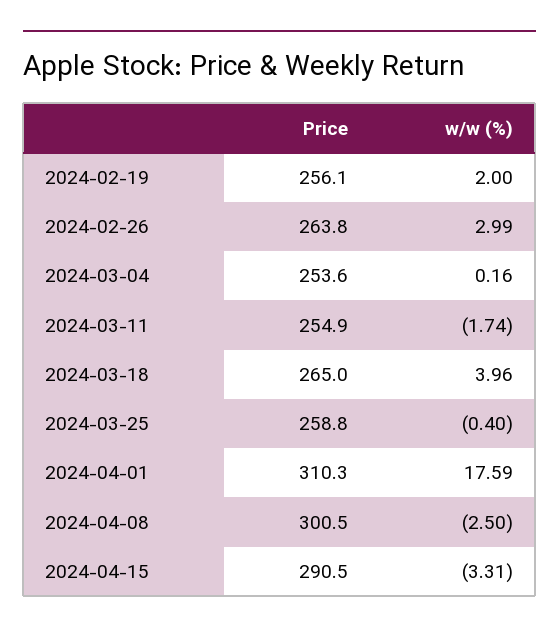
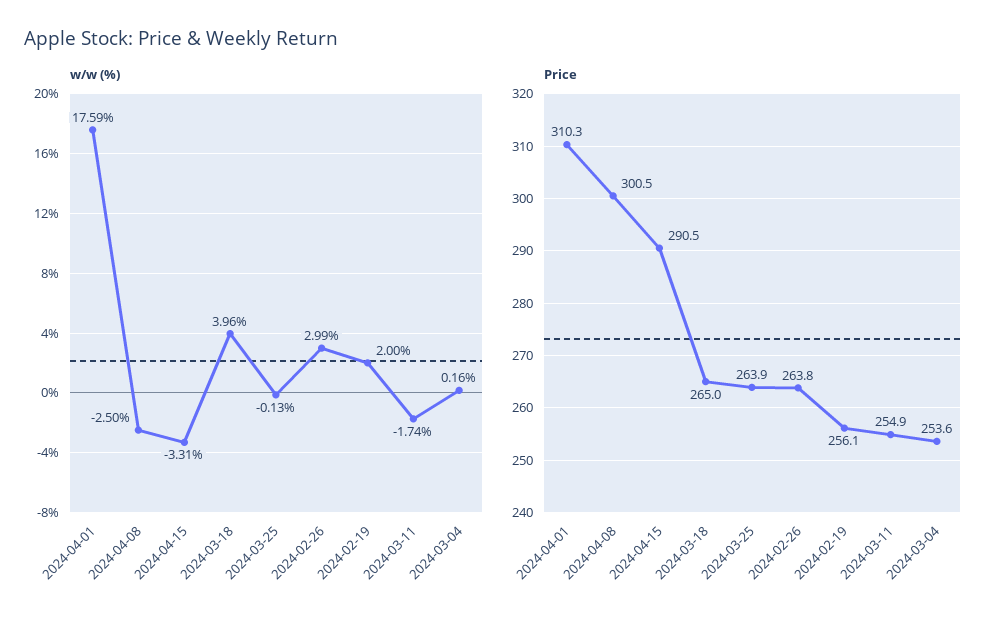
Price, 2024-03-25: 258.8 -> 263.9
w/w (%), 2024-03-25: -0.4 -> -0.13

